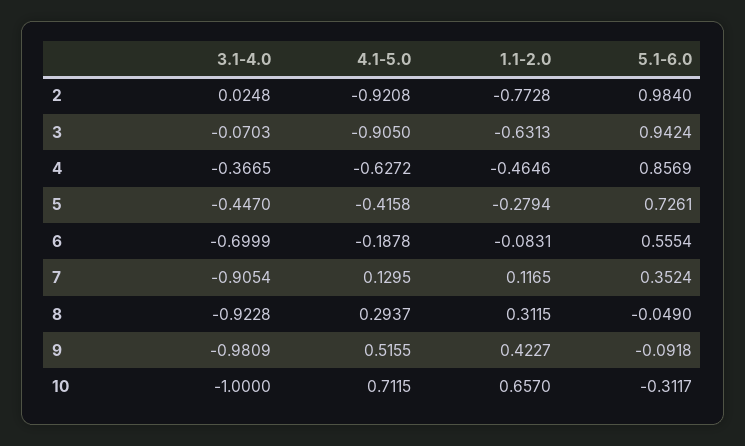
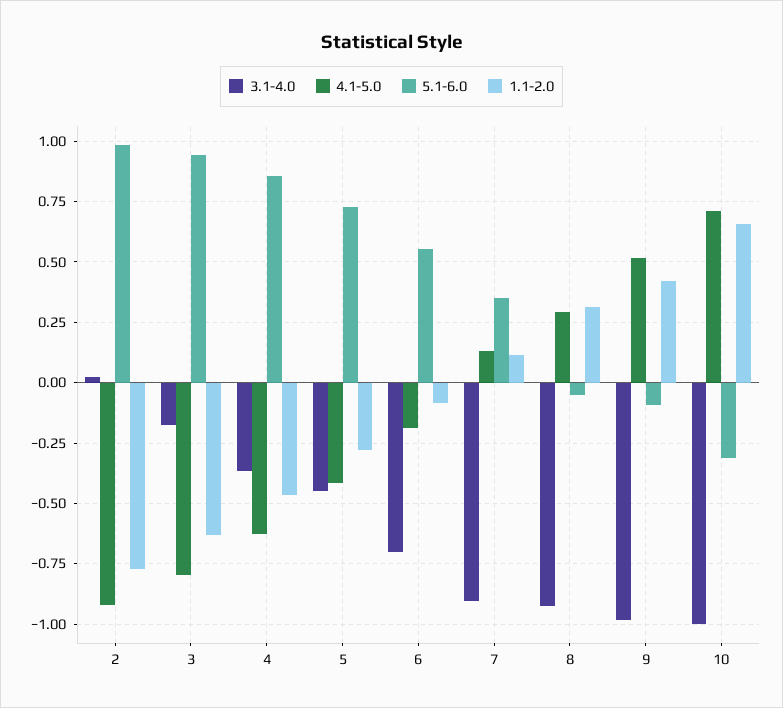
3.1-4.0, 3: -0.0703 -> -0.175
4.1-5.0, 3: -0.905 -> -0.8

